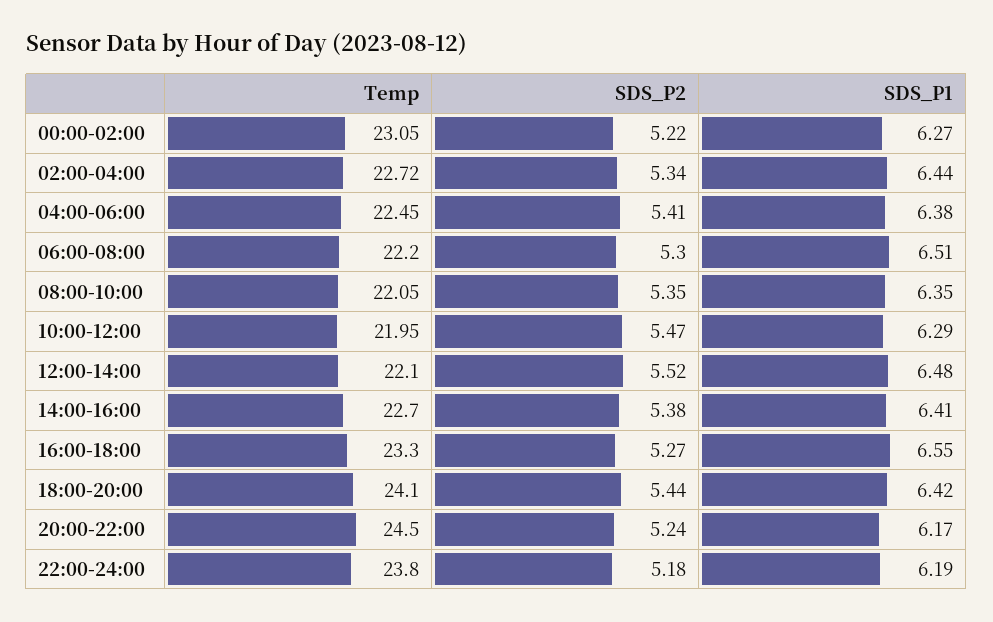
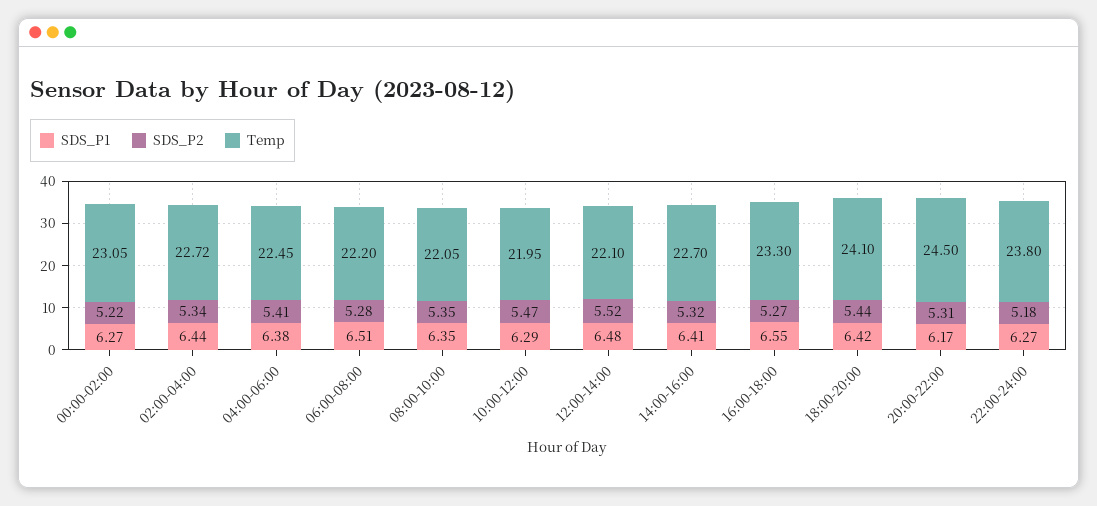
SDS_P2, 06:00-08:00: 5.3 -> 5.28
SDS_P2, 14:00-16:00: 5.38 -> 5.32
SDS_P2, 20:00-22:00: 5.24 -> 5.31
SDS_P1, 22:00-24:00: 6.19 -> 6.27

